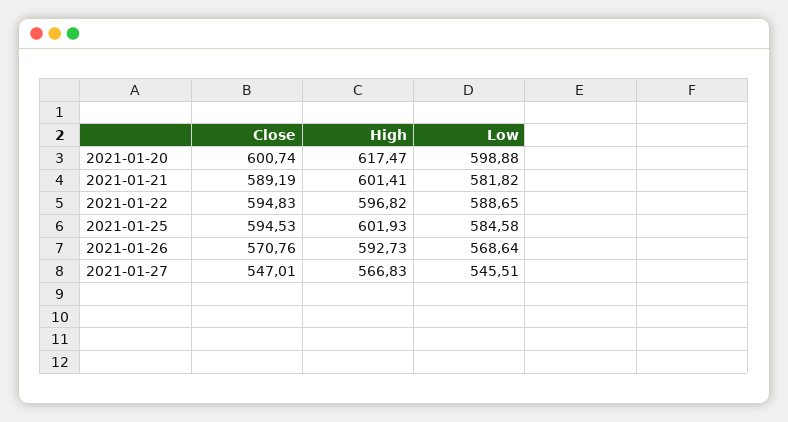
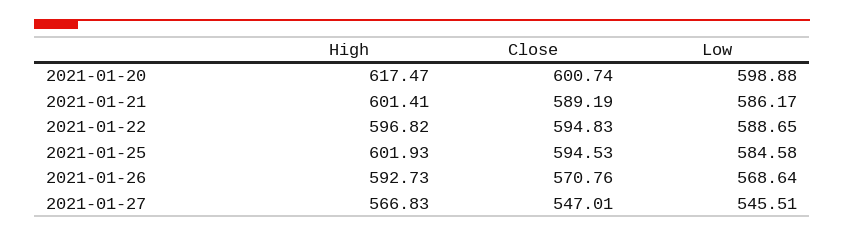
Low, 2021-01-21: 581.82 -> 586.17

